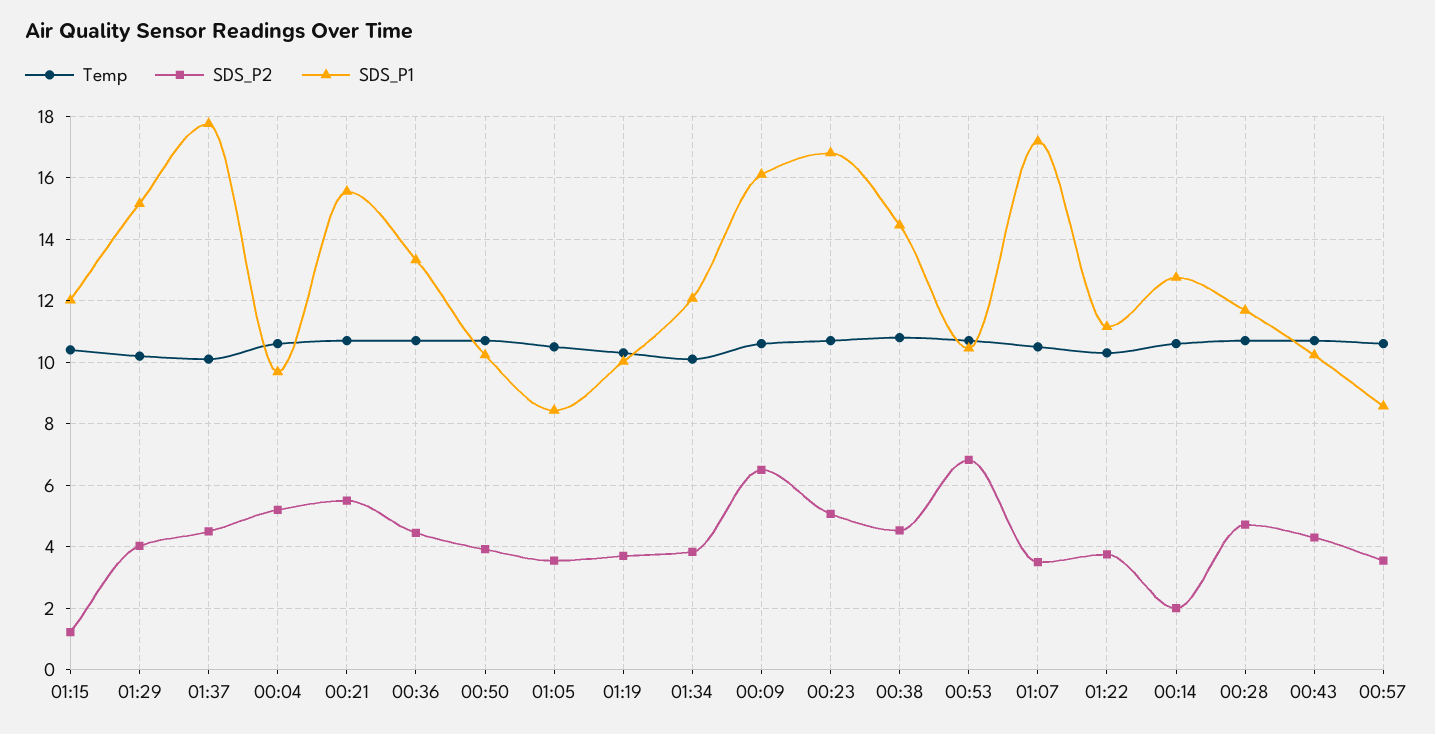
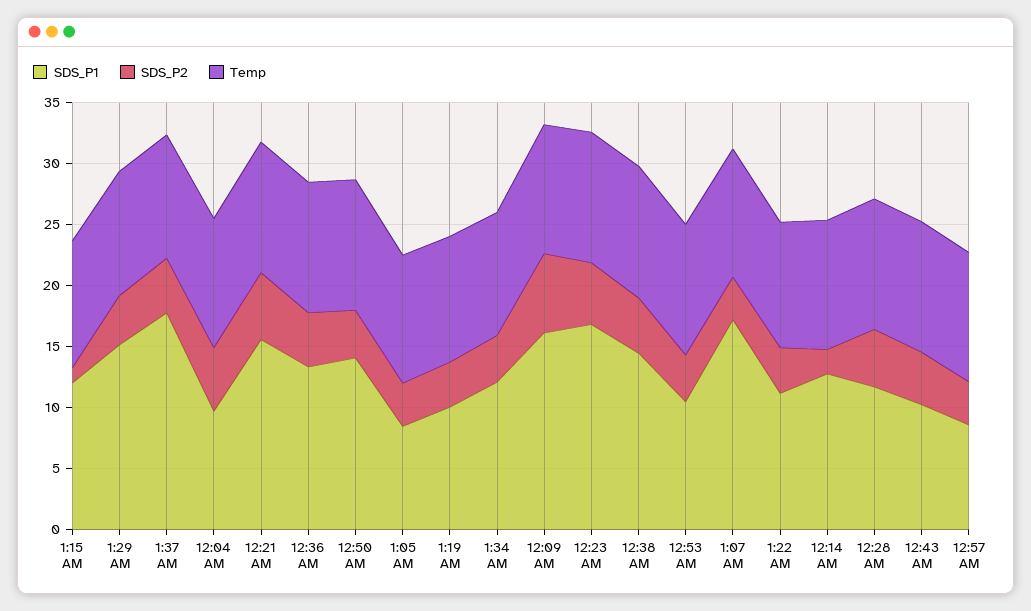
SDS_P1, 00:50: 10.2 -> 14
SDS_P2, 00:53: 6.8 -> 4

